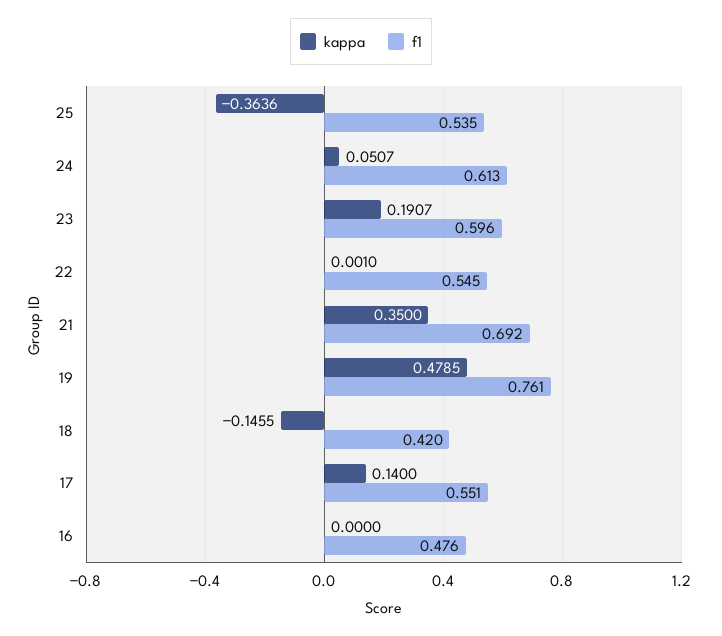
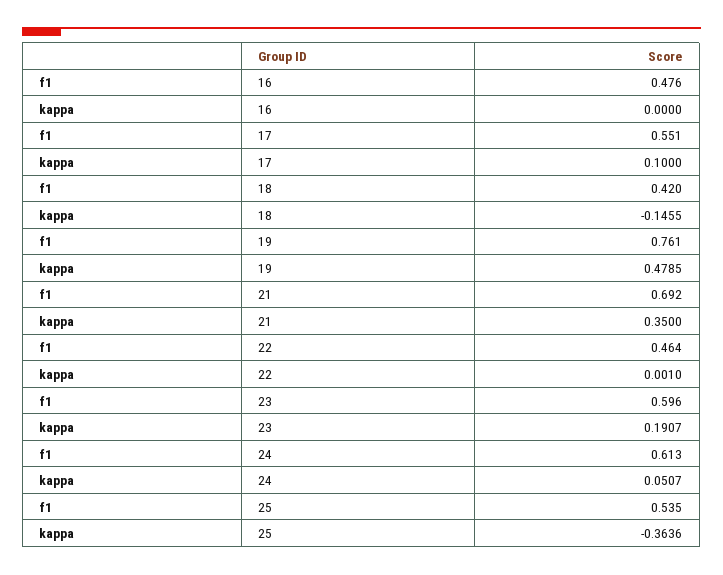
f1, 22: 0.545 -> 0.464
kappa, 17: 0.14 -> 0.1

